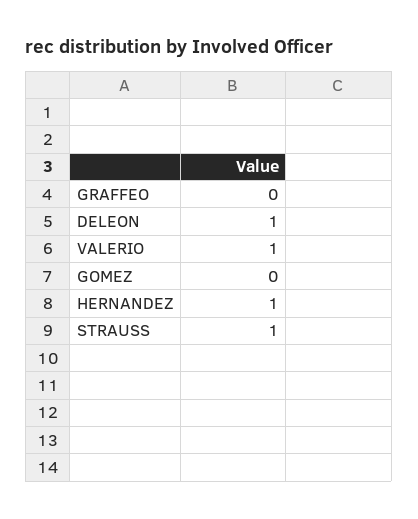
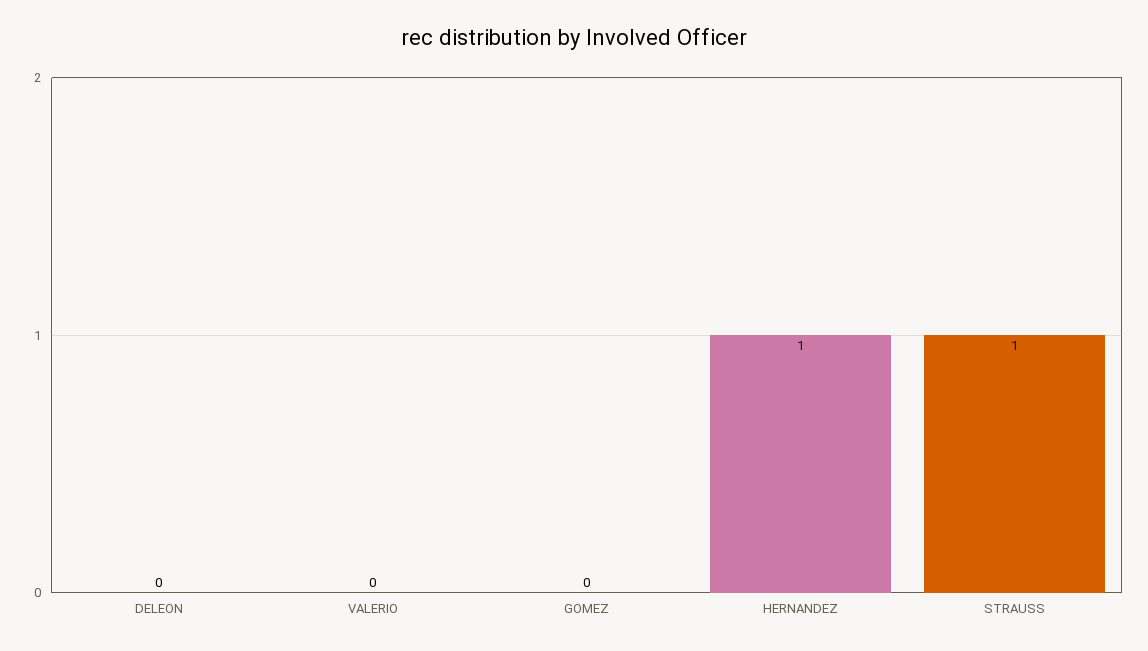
GRAFFEO: 0 -> none
DELEON: 1 -> 0
VALERIO: 1 -> 0

